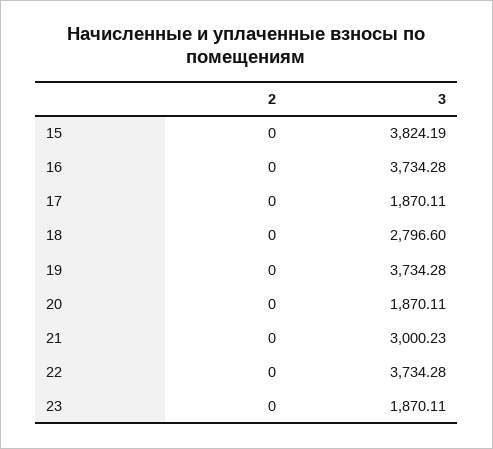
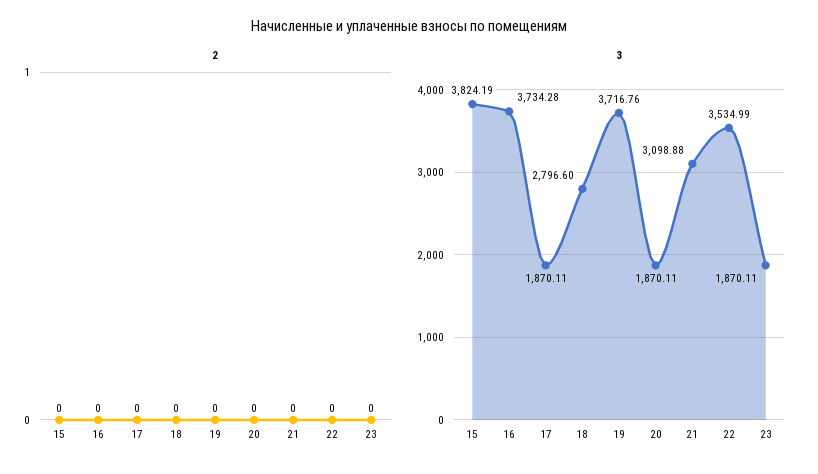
3, 19: 3734.28 -> 3716.76
3, 21: 3000.23 -> 3098.88
3, 22: 3734.28 -> 3534.99

